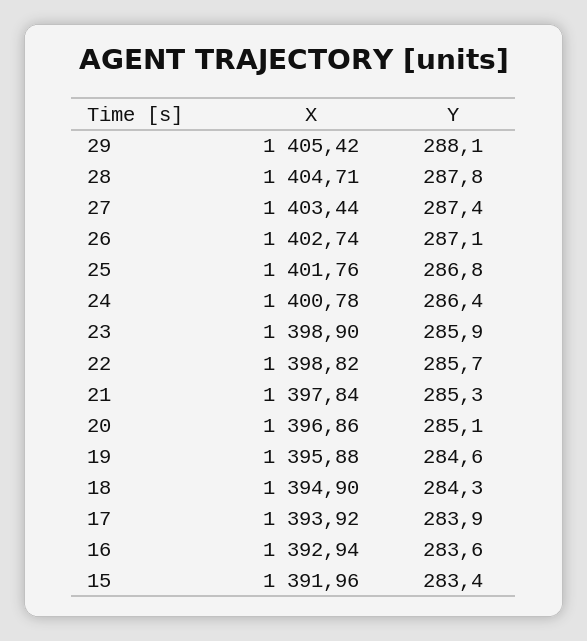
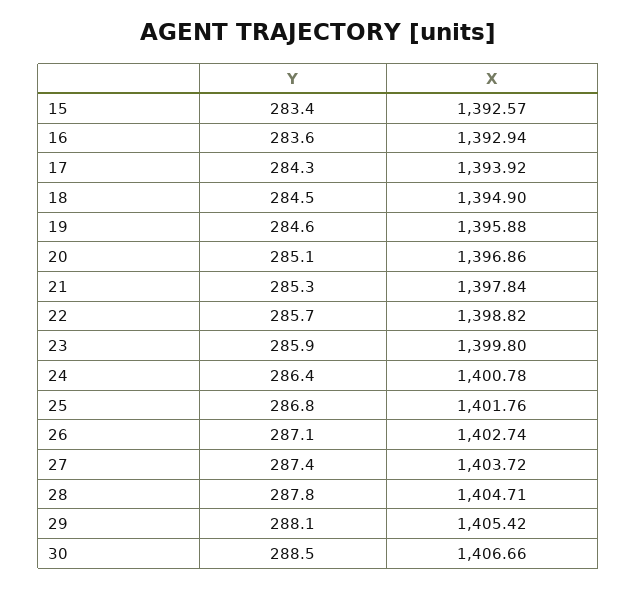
X, 27: 1403.44 -> 1403.72
X, 23: 1398.9 -> 1399.8
Y, 18: 284.3 -> 284.5
Y, 17: 283.9 -> 284.3
X, 15: 1391.96 -> 1392.57
Y, 30: none -> 288.5
X, 30: none -> 1406.66

